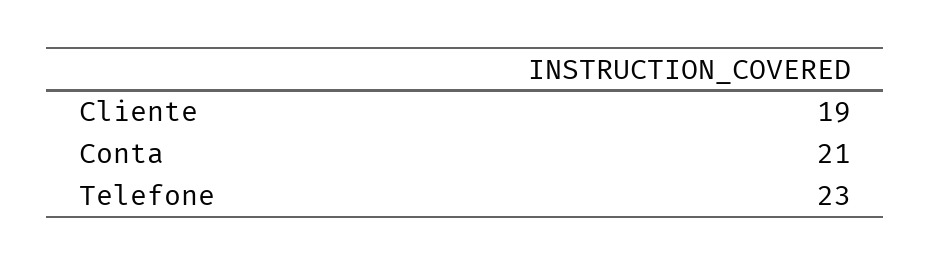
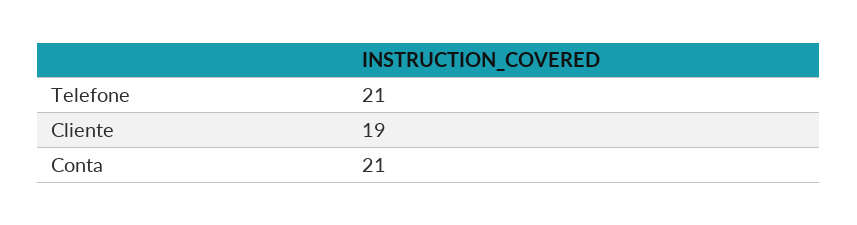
Telefone: 23 -> 21

